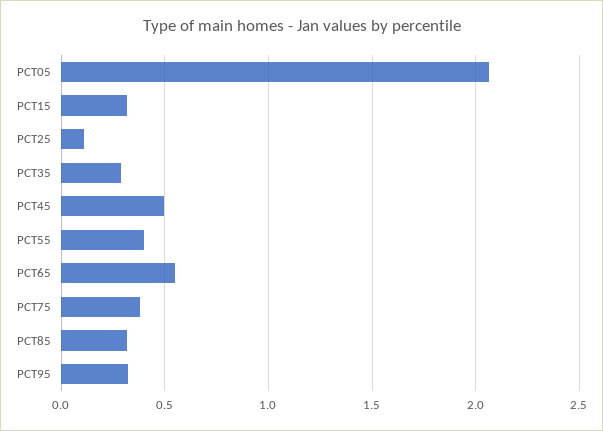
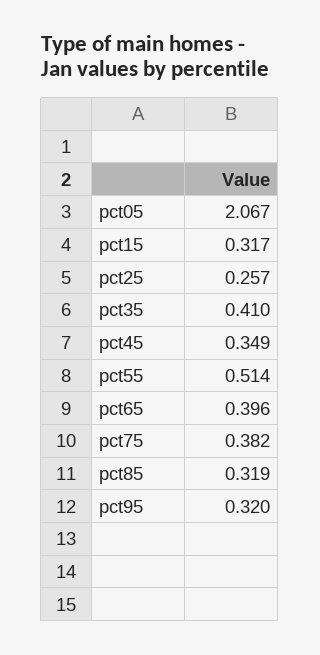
PCT25: 0.1 -> 0.257
PCT35: 0.3 -> 0.41
PCT45: 0.5 -> 0.349
PCT55: 0.4 -> 0.514
PCT65: 0.55 -> 0.396

